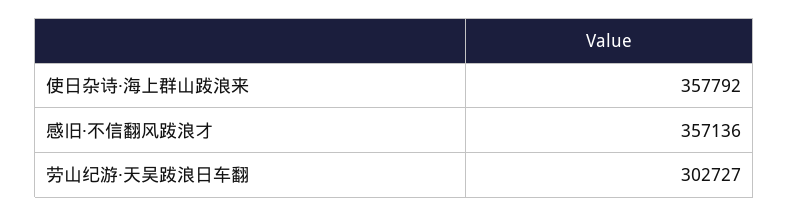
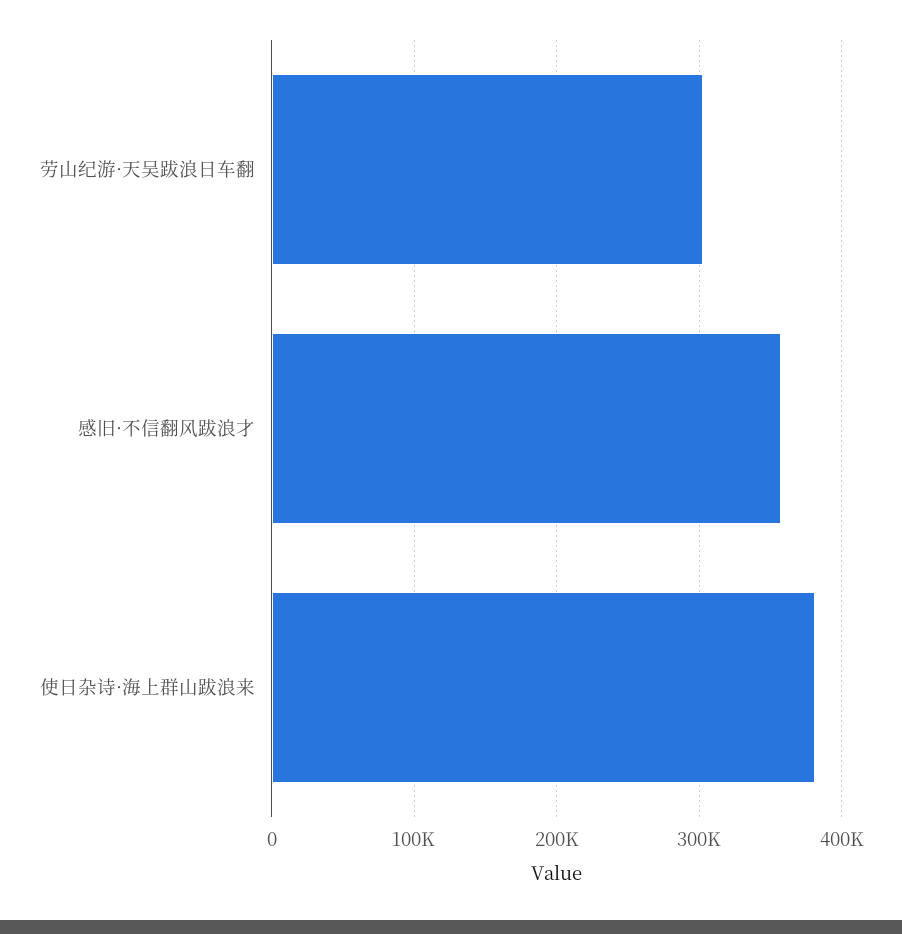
使日杂诗·海上群山跋浪来: 357792 -> 380000

